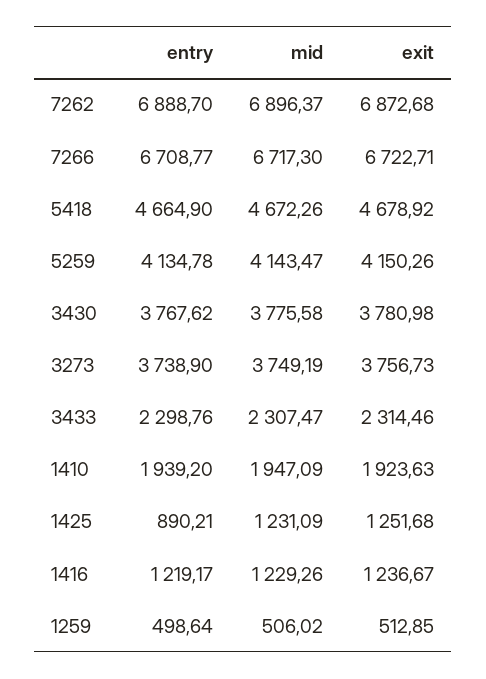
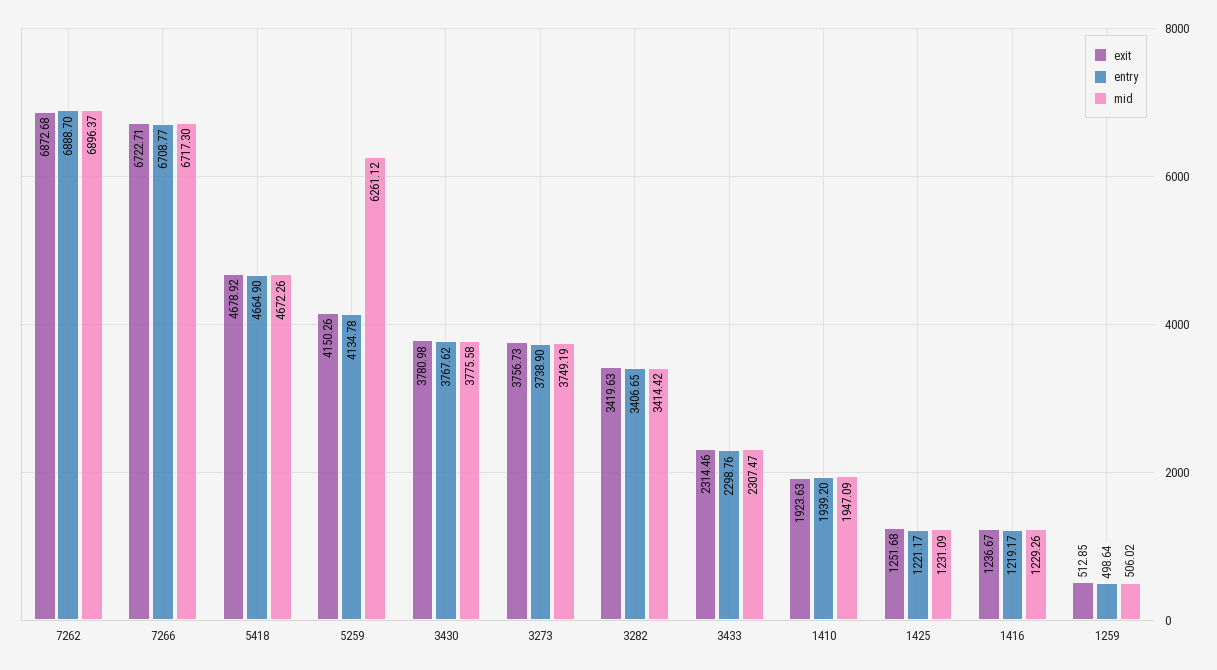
mid, 5259: 4143.47 -> 6261.12
entry, 1425: 890.21 -> 1221.17
exit, 3282: none -> 3419.63
entry, 3282: none -> 3406.65
mid, 3282: none -> 3414.42

